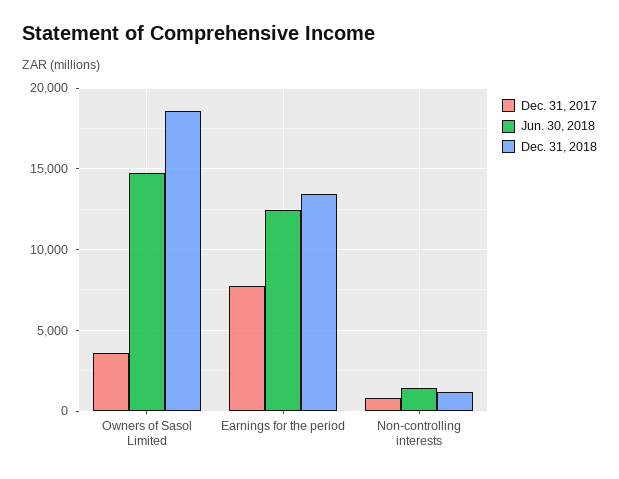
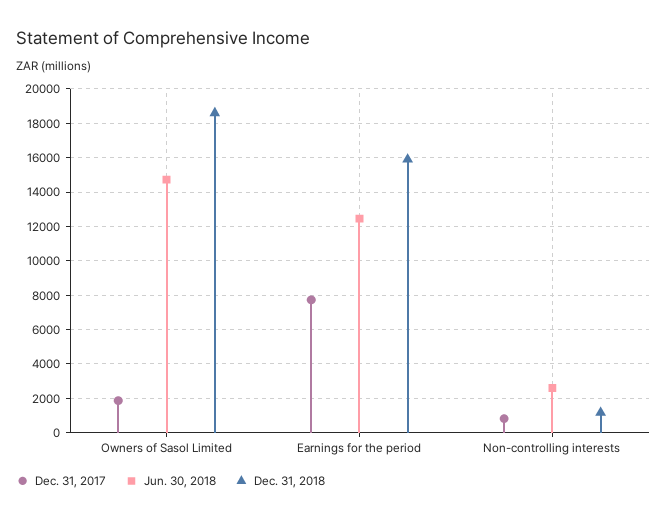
Dec. 31, 2017, Owners of Sasol Limited: 3500 -> 2000
Dec. 31, 2018, Earnings for the period: 13500 -> 16000
Jun. 30, 2018, Non-controlling interests: 1500 -> 2500

